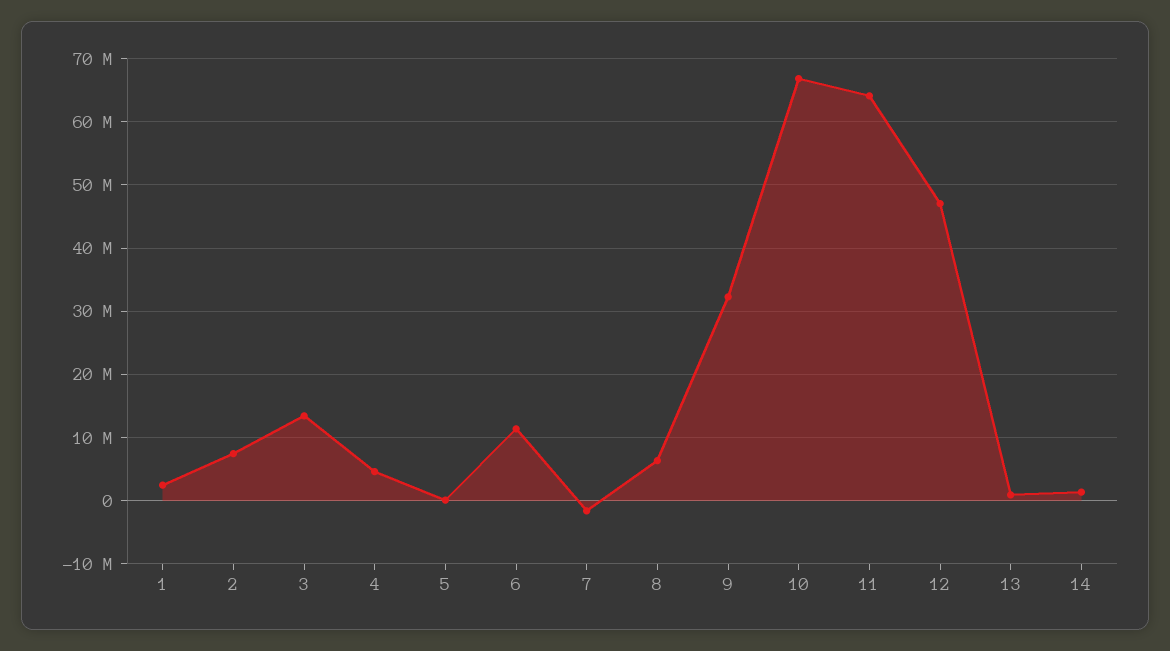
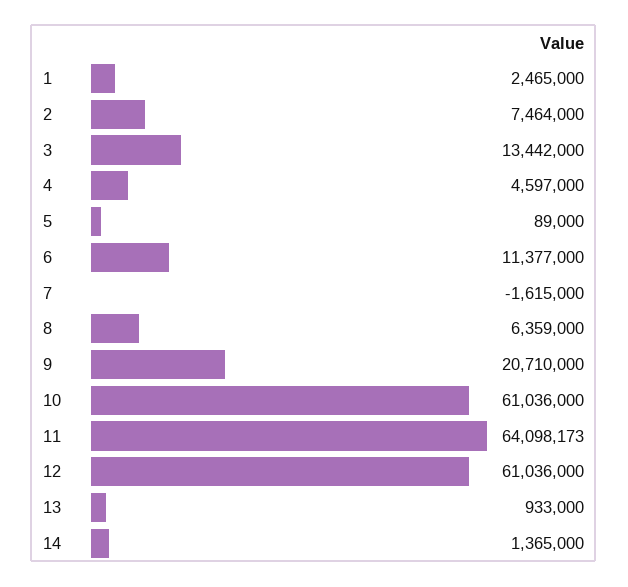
9: 32000000 -> 20710000
10: 67000000 -> 61036000
12: 47000000 -> 61036000

